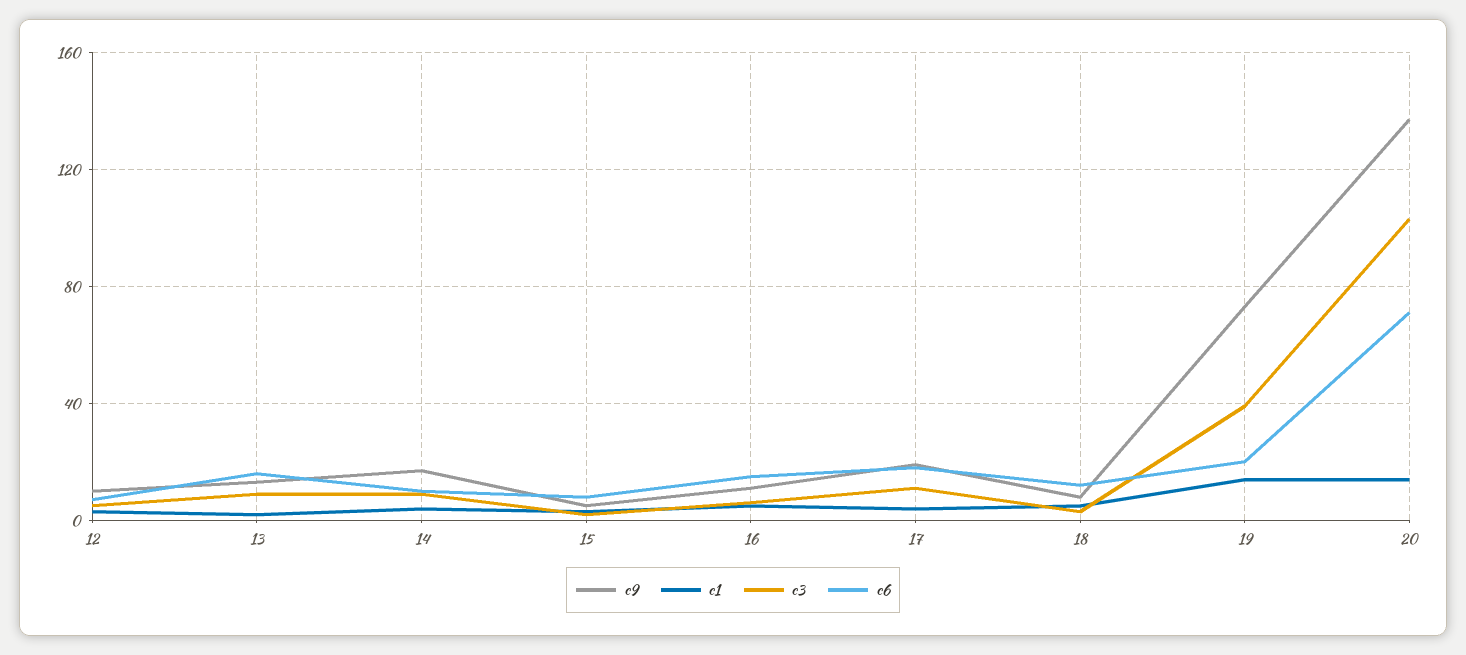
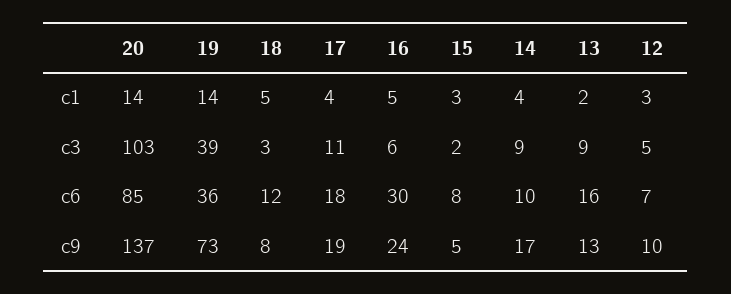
c9, 16: 10 -> 24
c6, 16: 15 -> 30
c6, 19: 20 -> 36
c6, 20: 70 -> 85

